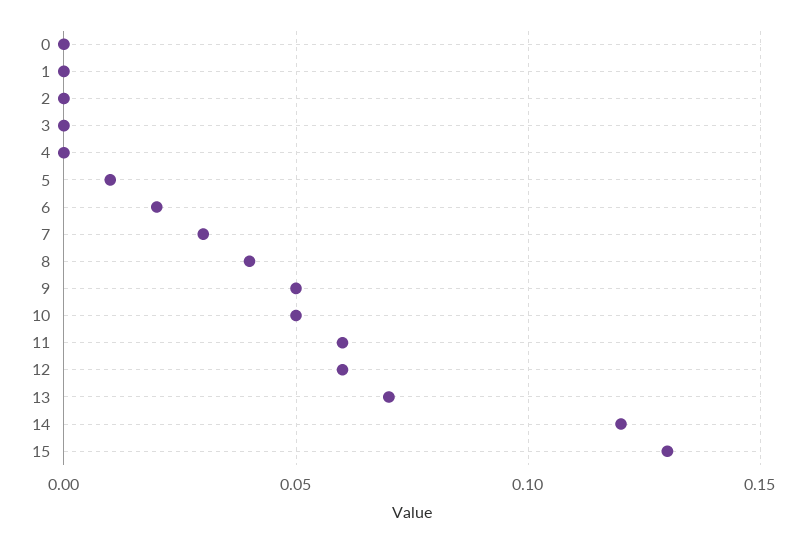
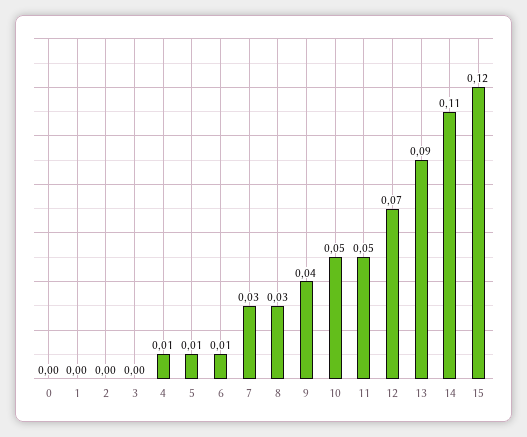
4: 0 -> 0.01
6: 0.02 -> 0.01
8: 0.04 -> 0.03
9: 0.05 -> 0.04
11: 0.06 -> 0.05
12: 0.06 -> 0.07
13: 0.07 -> 0.09
14: 0.12 -> 0.11
15: 0.13 -> 0.12

